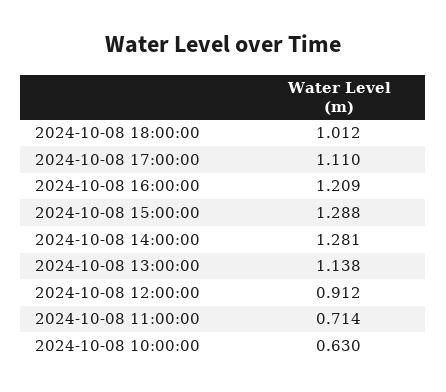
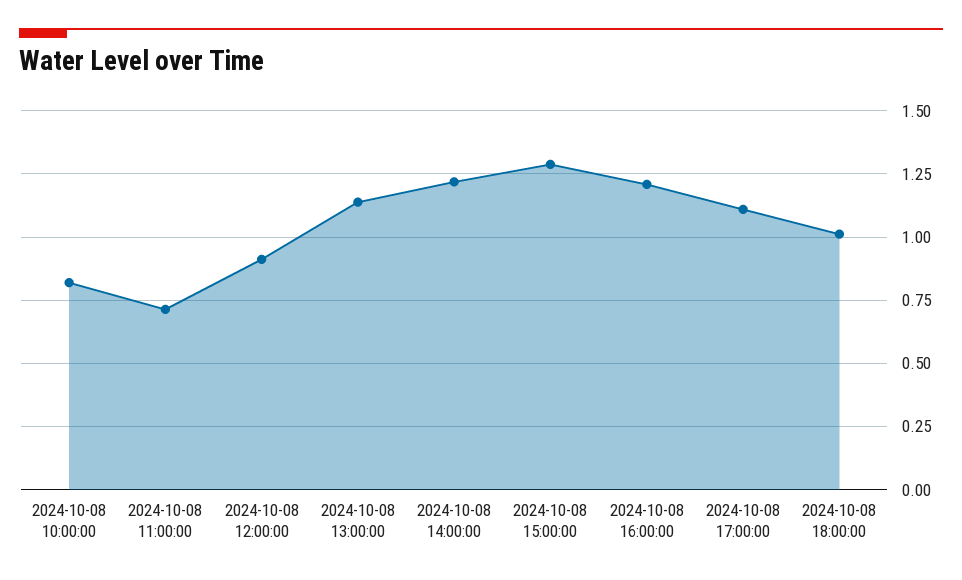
2024-10-08 14:00:00: 1.281 -> 1.225
2024-10-08 10:00:00: 0.63 -> 0.825

